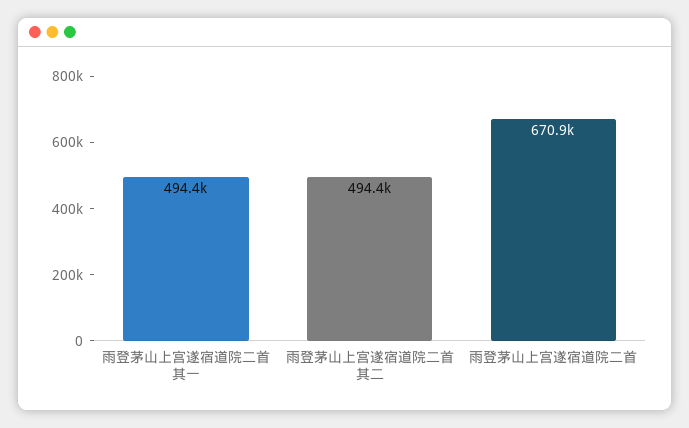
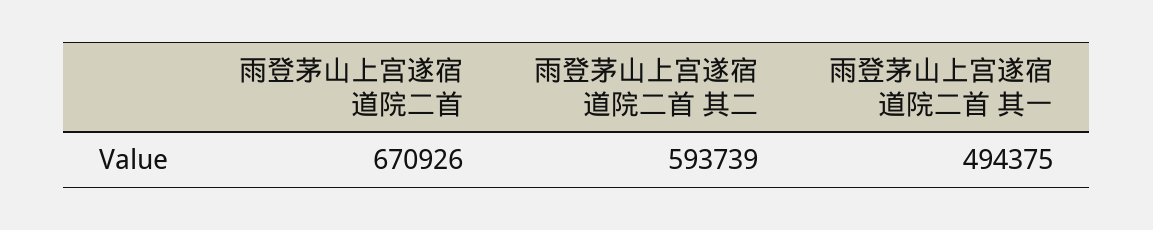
雨登茅山上宫遂宿道院二首 其二: 494400 -> 593739

